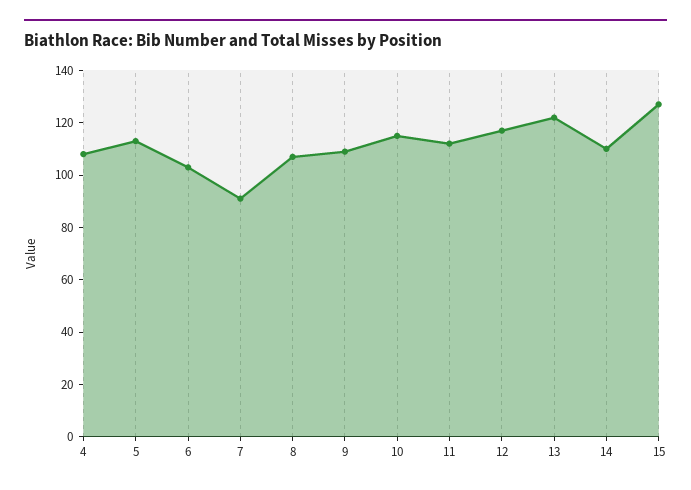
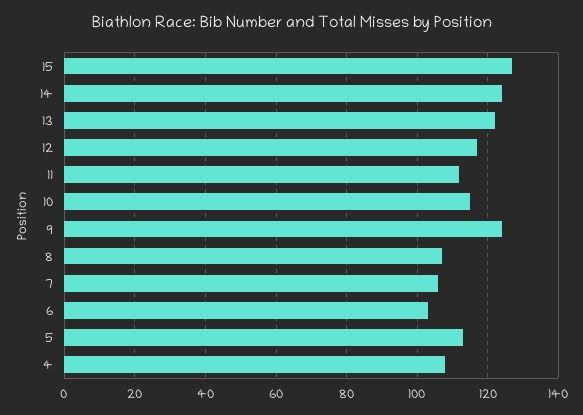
7: 90 -> 105
9: 110 -> 125
14: 110 -> 125

